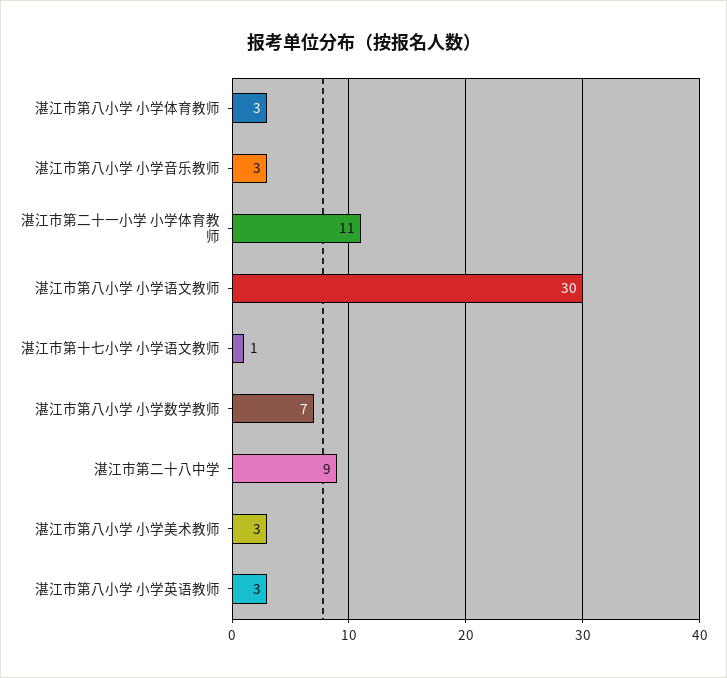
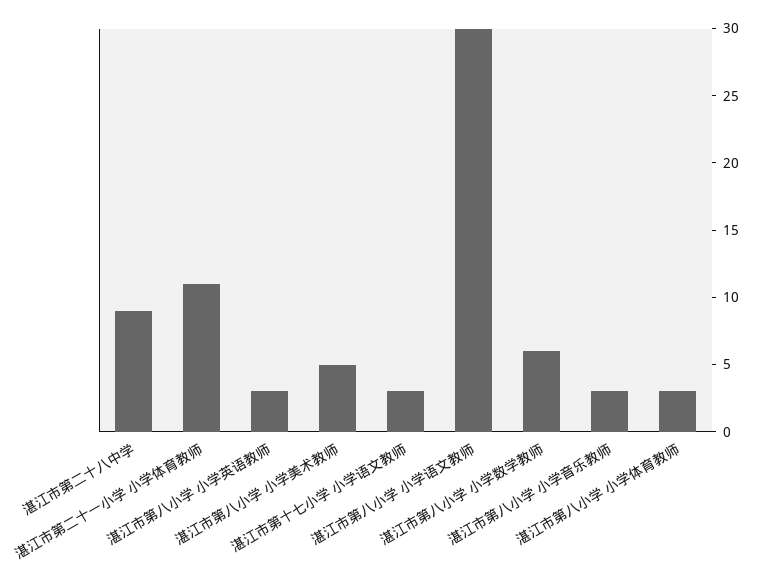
湛江市第十七小学 小学语文教师: 1 -> 3
湛江市第八小学 小学数学教师: 7 -> 6
湛江市第八小学 小学美术教师: 3 -> 5

